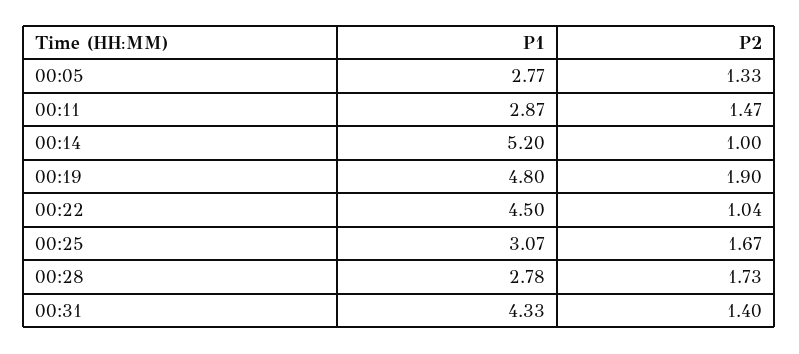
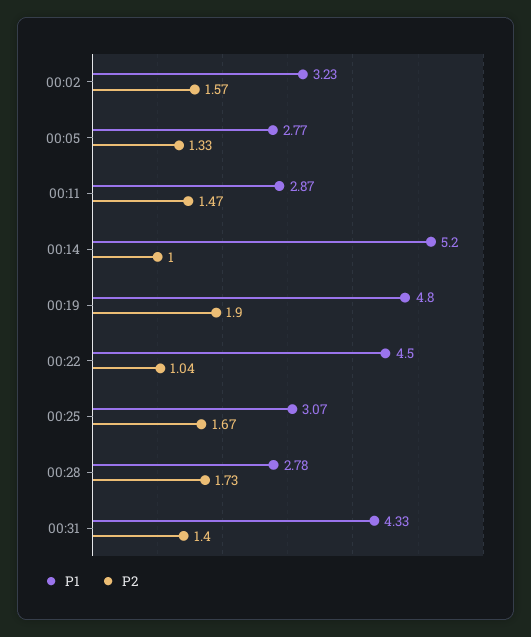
P1, 00:02: none -> 3.23
P2, 00:02: none -> 1.57

